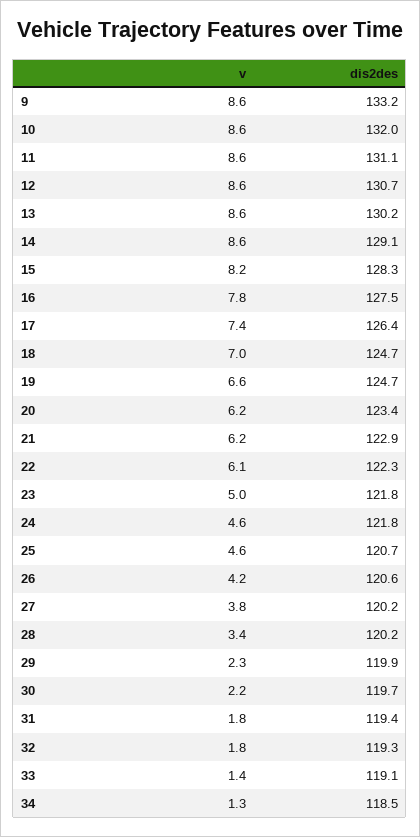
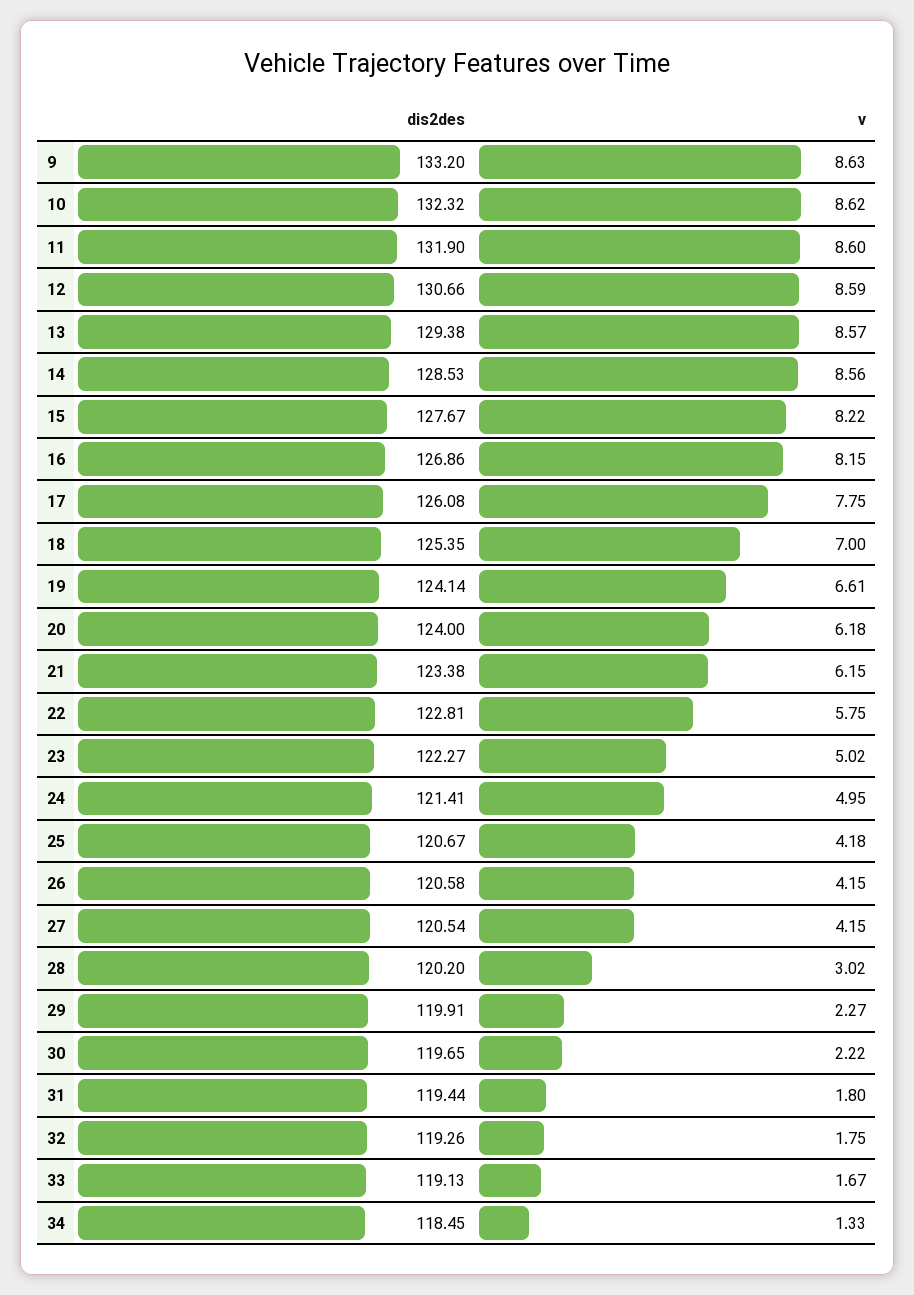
dis2des, 10: 132 -> 132.32
dis2des, 11: 131.1 -> 131.9
dis2des, 13: 130.2 -> 129.38
dis2des, 14: 129.1 -> 128.53
dis2des, 15: 128.3 -> 127.67
v, 16: 7.8 -> 8.15
dis2des, 16: 127.5 -> 126.86
v, 17: 7.4 -> 7.75
dis2des, 17: 126.4 -> 126.08
dis2des, 18: 124.7 -> 125.35
dis2des, 19: 124.7 -> 124.14
dis2des, 20: 123.4 -> 124
dis2des, 21: 122.9 -> 123.38
v, 22: 6.1 -> 5.75
dis2des, 22: 122.3 -> 122.81
dis2des, 23: 121.8 -> 122.27
v, 24: 4.6 -> 4.95
dis2des, 24: 121.8 -> 121.41
v, 25: 4.6 -> 4.18
v, 27: 3.8 -> 4.15
dis2des, 27: 120.2 -> 120.54
v, 28: 3.4 -> 3.02
v, 33: 1.4 -> 1.67

